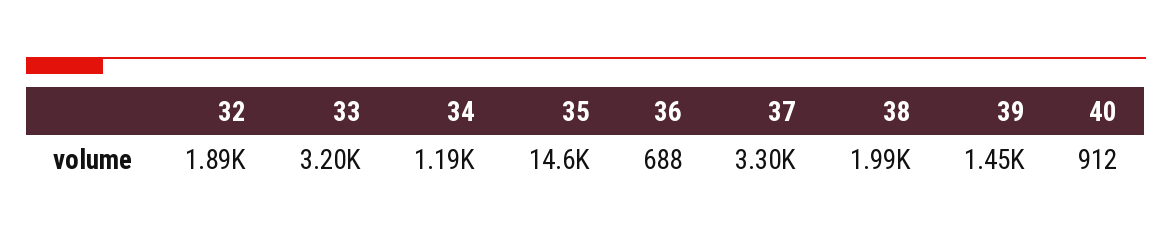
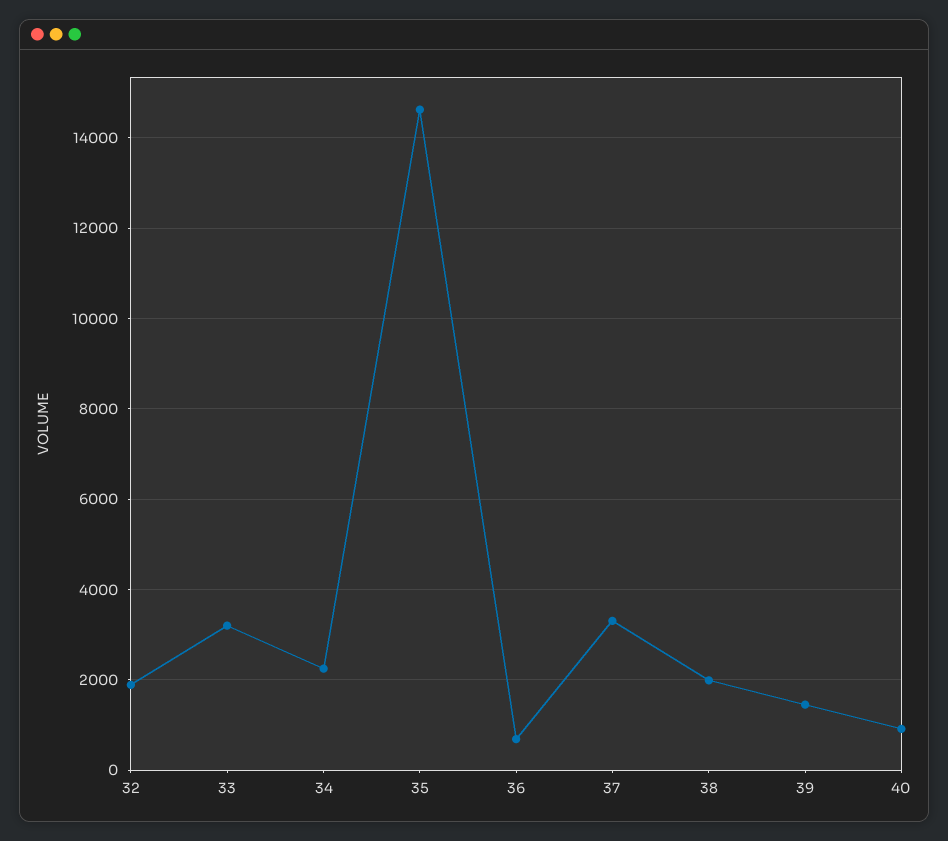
34: 1190 -> 2200

